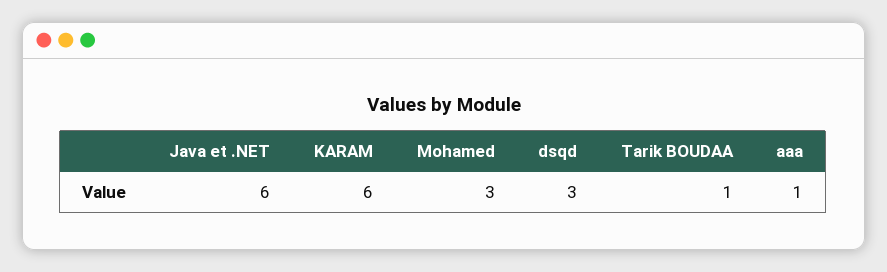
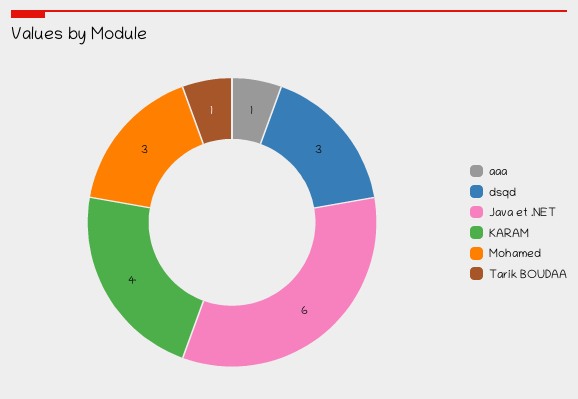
KARAM: 6 -> 4

